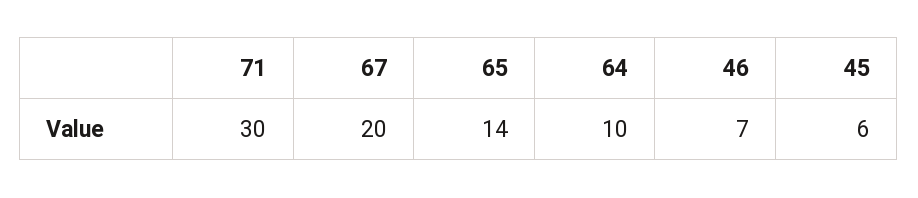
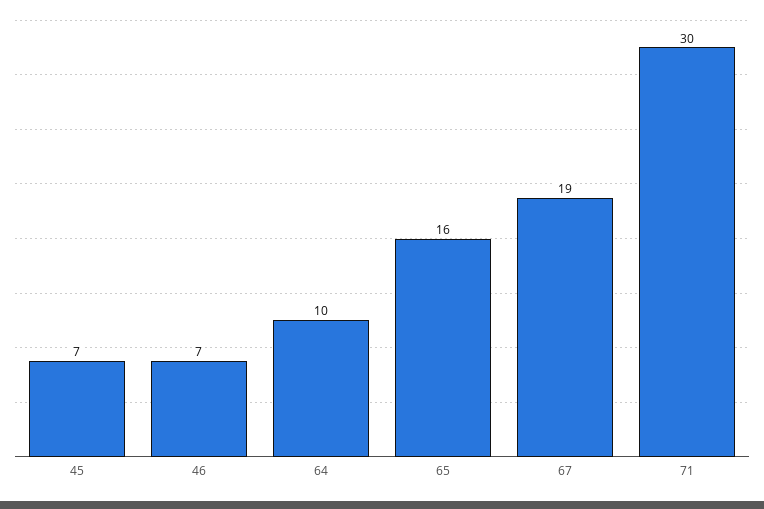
67: 20 -> 19
65: 14 -> 16
45: 6 -> 7

